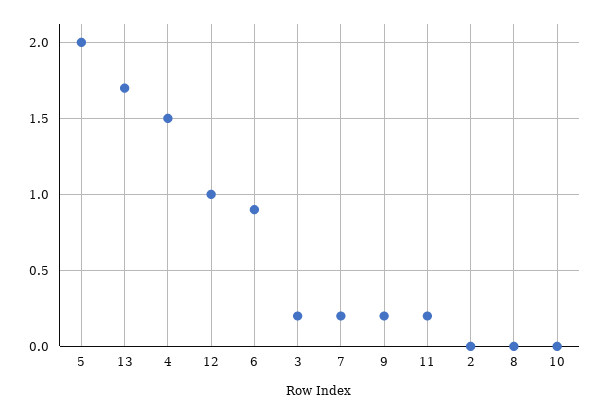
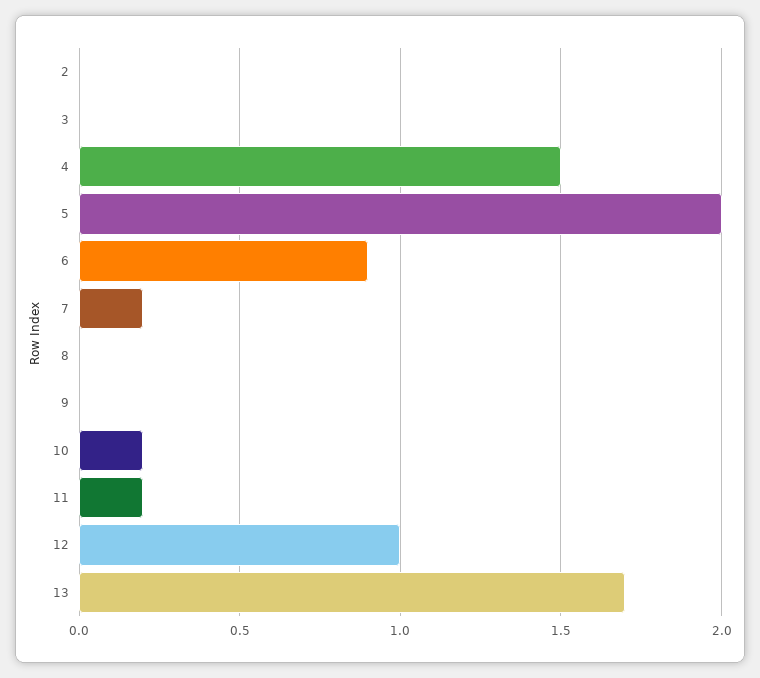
3: 0.2 -> 0
9: 0.2 -> 0
10: 0 -> 0.2

